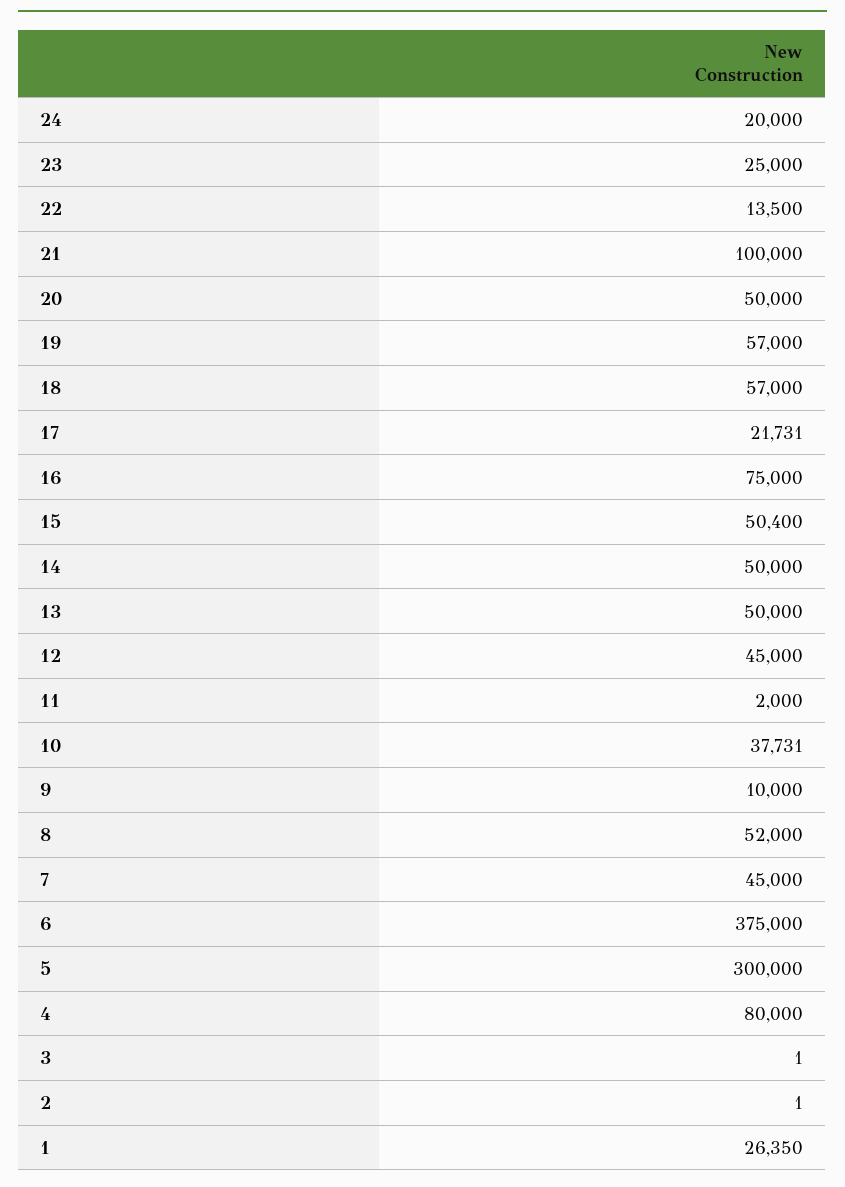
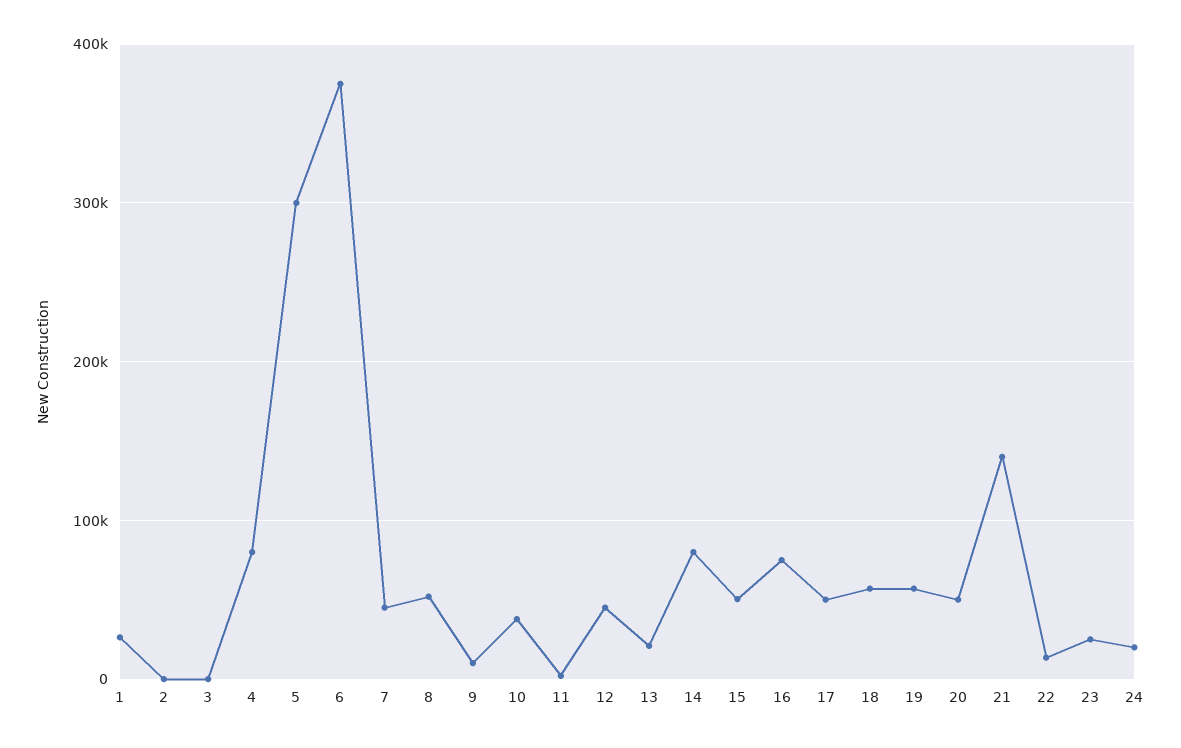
21: 100000 -> 140000
17: 21731 -> 50000
14: 50000 -> 80000
13: 50000 -> 20000

